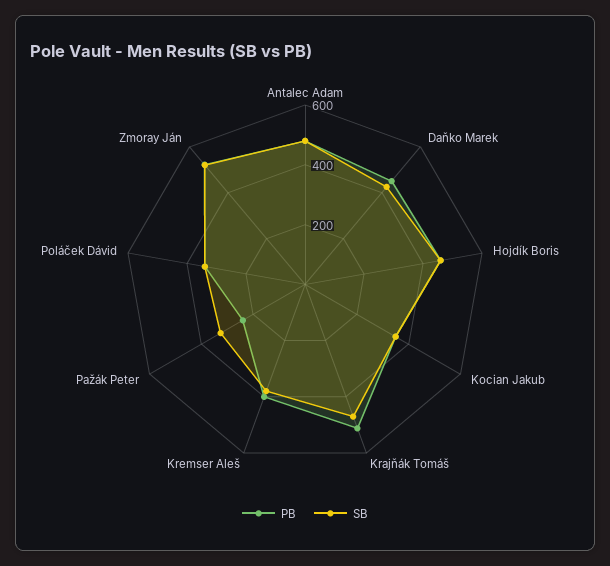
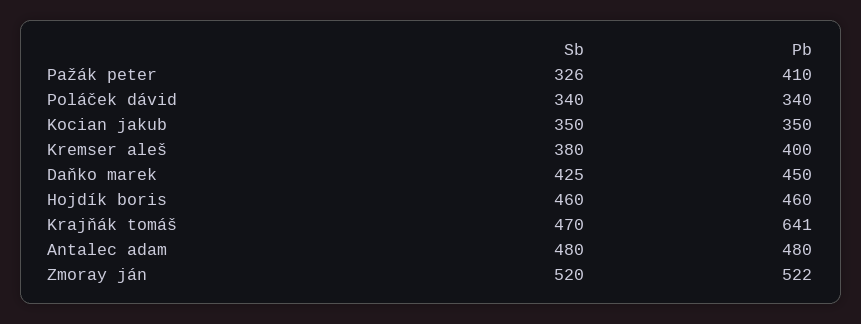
PB, Krajňák Tomáš: 500 -> 641
PB, Pažák Peter: 250 -> 410

